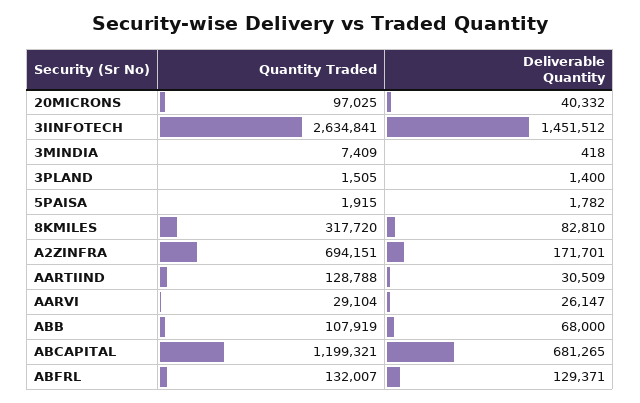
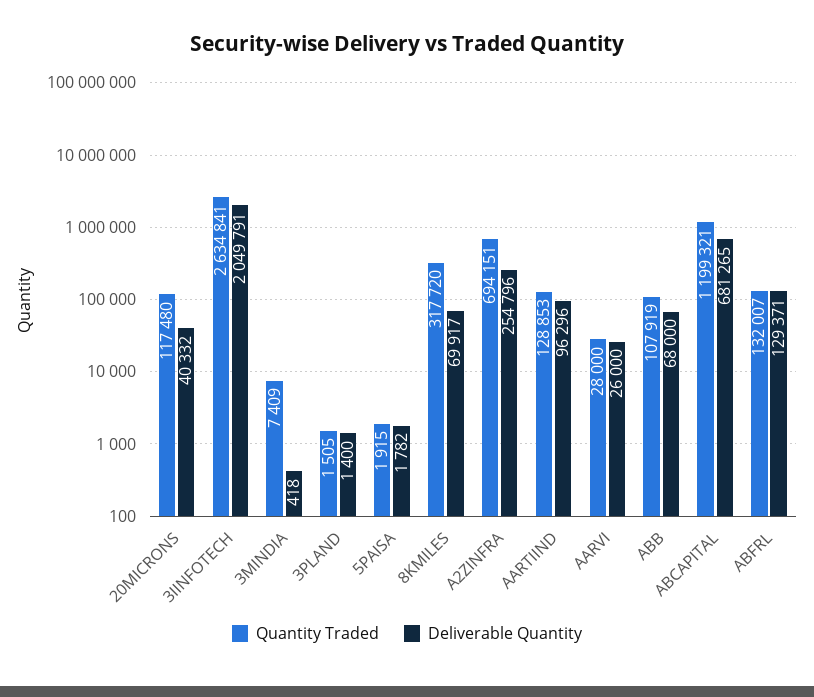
Quantity Traded, 20MICRONS: 97025 -> 117480
Deliverable Quantity, 3IINFOTECH: 1451512 -> 2049791
Deliverable Quantity, 8KMILES: 82810 -> 69917
Deliverable Quantity, A2ZINFRA: 171701 -> 254796
Quantity Traded, AARTIIND: 128788 -> 128853
Deliverable Quantity, AARTIIND: 30509 -> 96296
Quantity Traded, AARVI: 29104 -> 28000
Deliverable Quantity, AARVI: 26147 -> 26000

